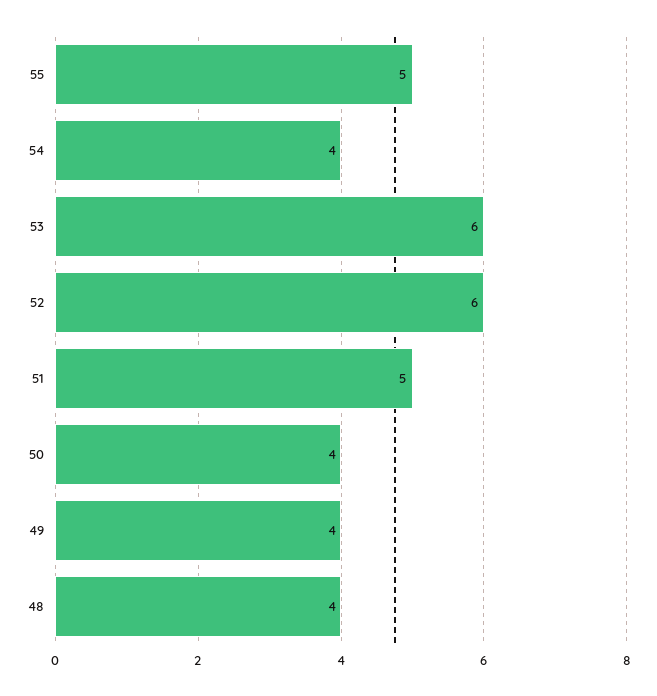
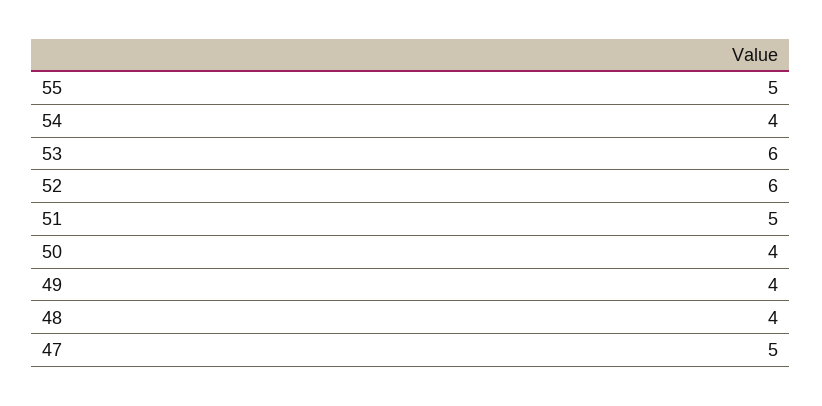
47: none -> 5

